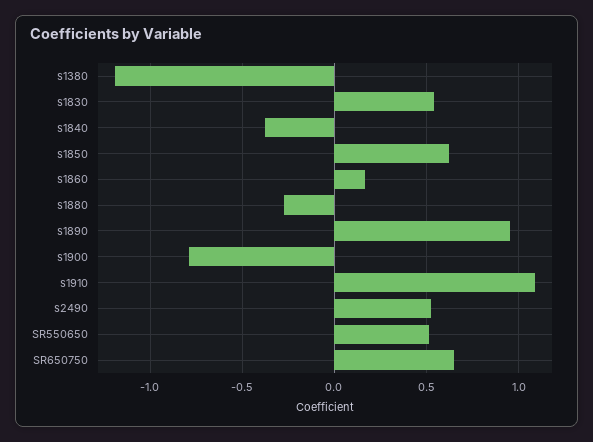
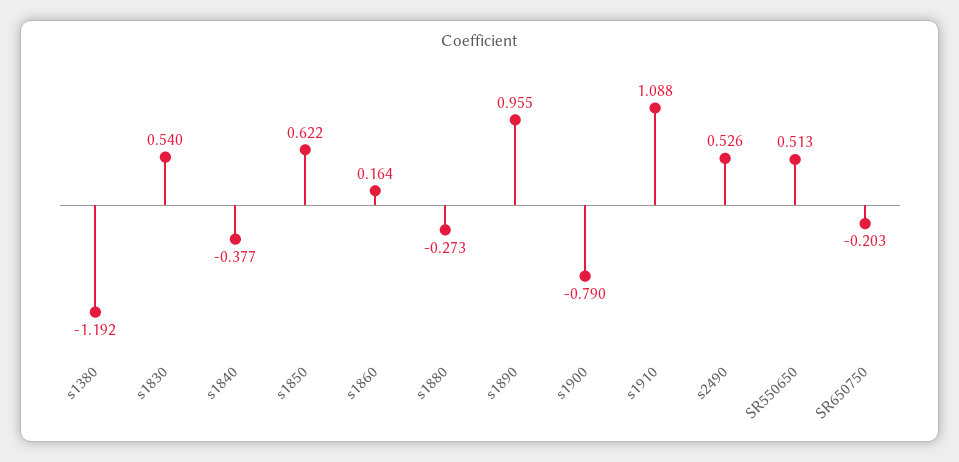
SR650750: 0.65 -> -0.203

